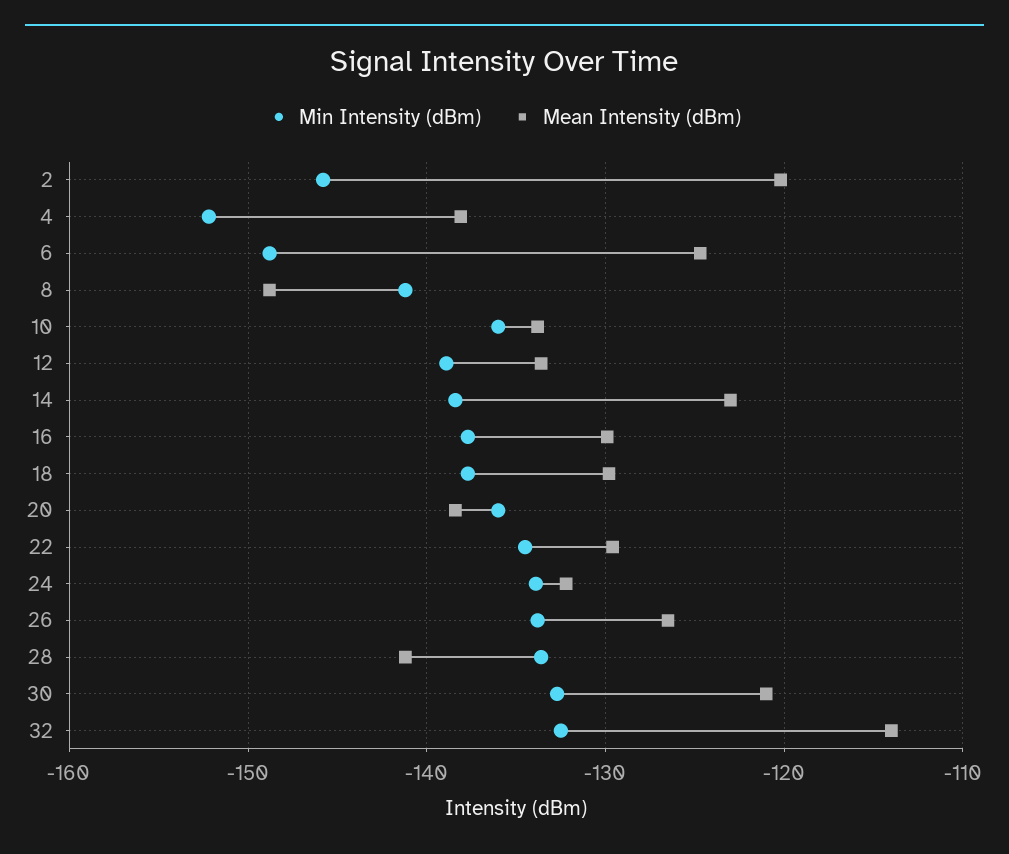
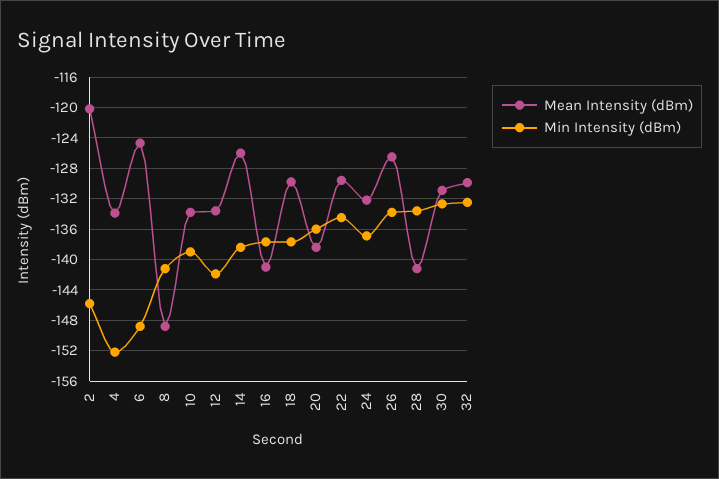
Mean Intensity (dBm), 4: -138 -> -134
Min Intensity (dBm), 10: -136 -> -139
Min Intensity (dBm), 12: -139 -> -142
Mean Intensity (dBm), 14: -123 -> -126
Mean Intensity (dBm), 16: -130 -> -141
Min Intensity (dBm), 24: -134 -> -137
Mean Intensity (dBm), 30: -121 -> -131
Mean Intensity (dBm), 32: -114 -> -130

